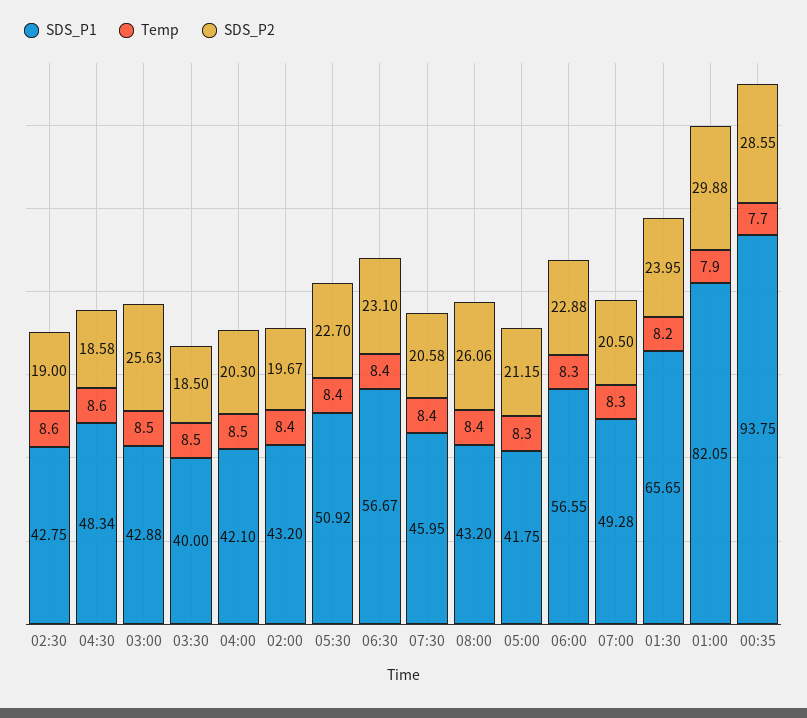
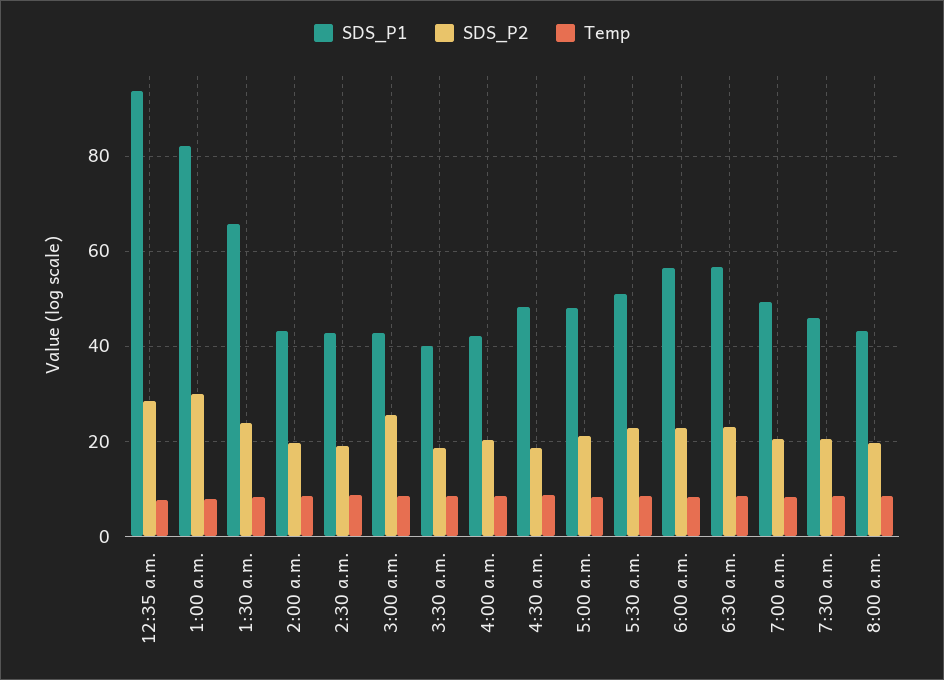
SDS_P2, 08:00: 26.06 -> 20
SDS_P1, 05:00: 41.75 -> 48

